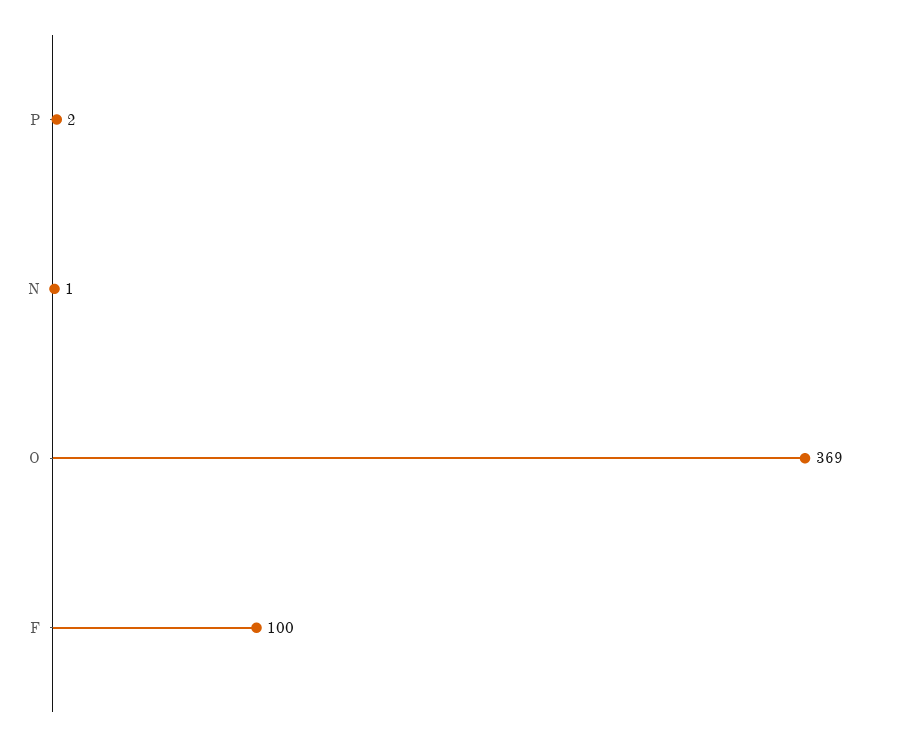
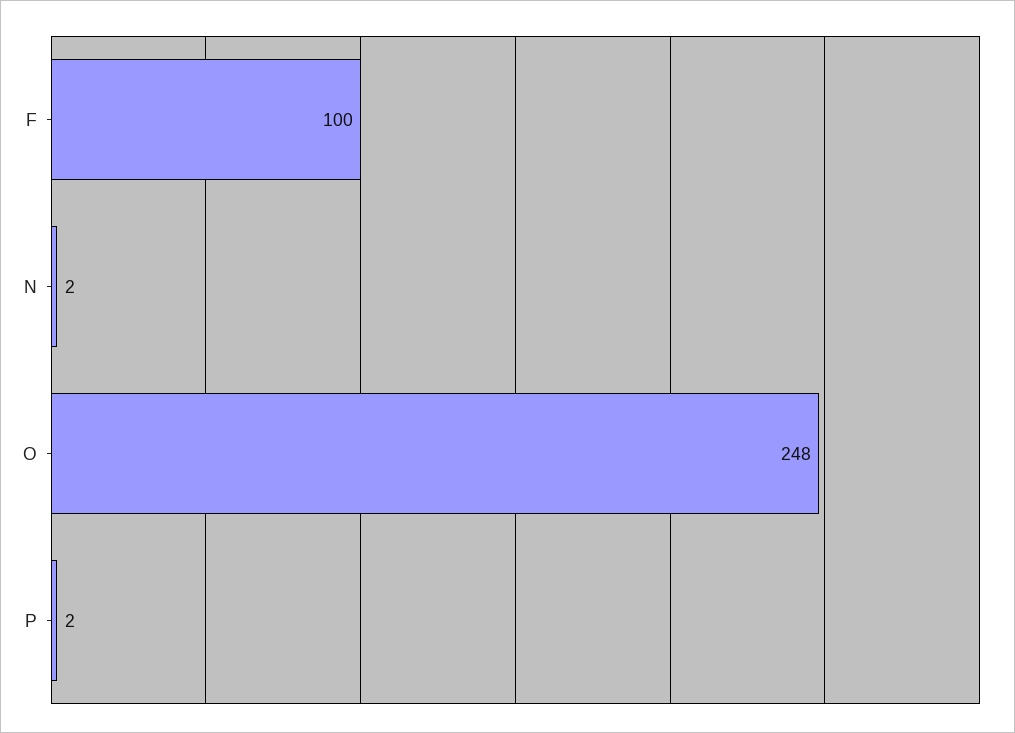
N: 1 -> 2
O: 369 -> 248

